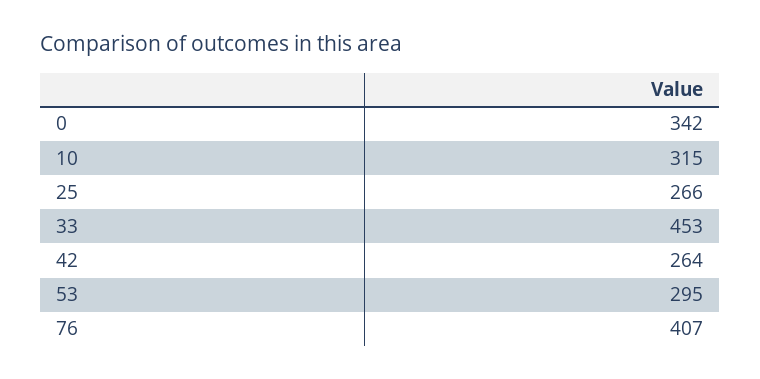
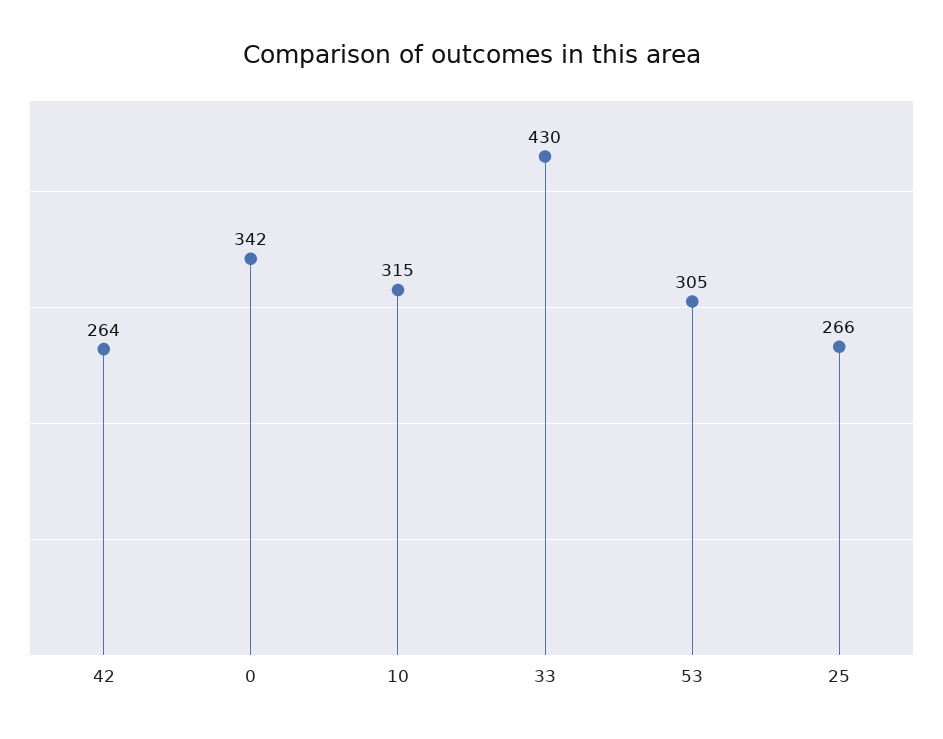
33: 453 -> 430
53: 295 -> 305
76: 407 -> none

